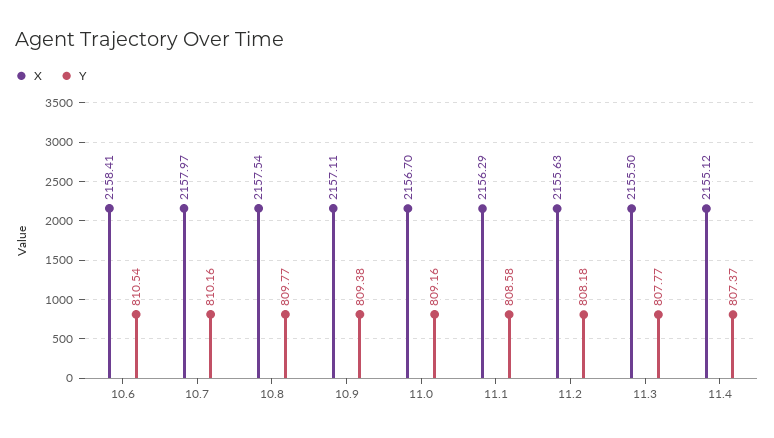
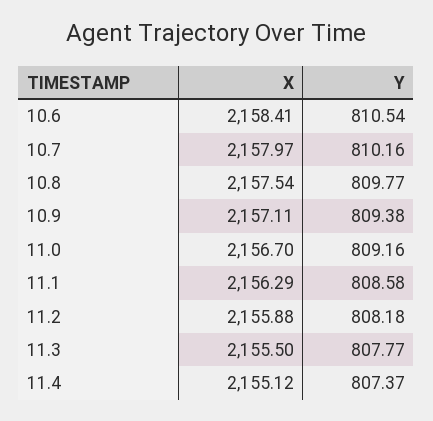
X, 11.2: 2155.63 -> 2155.88

